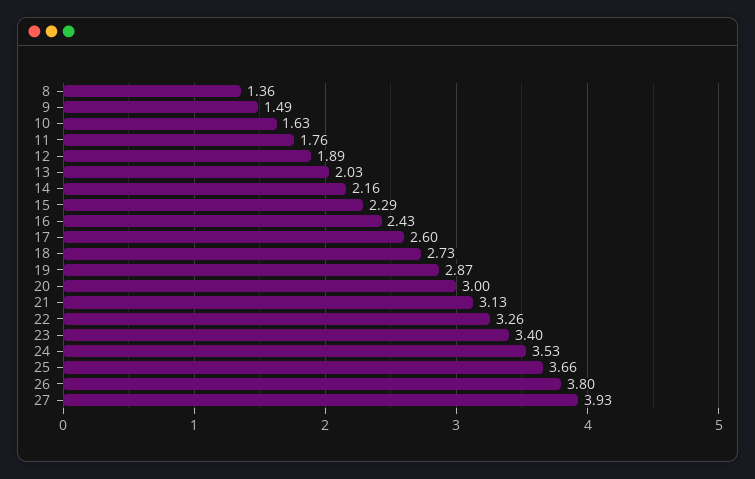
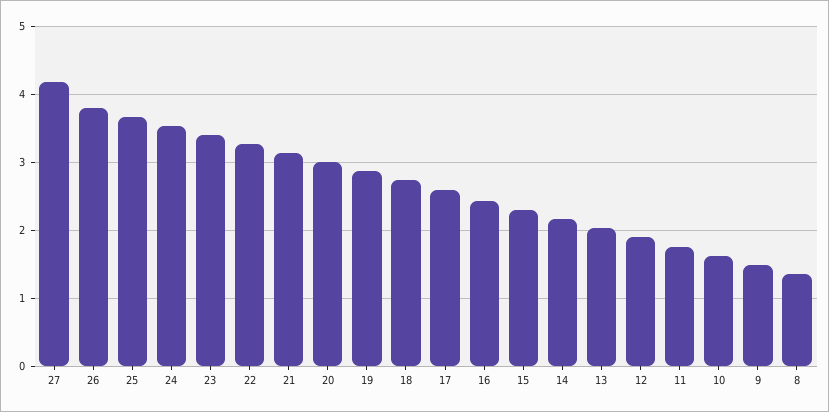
27: 3.93 -> 4.2

